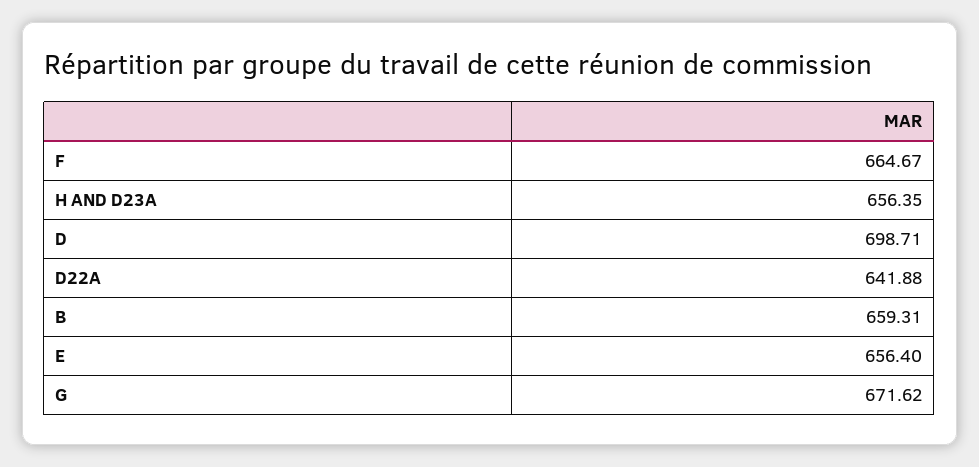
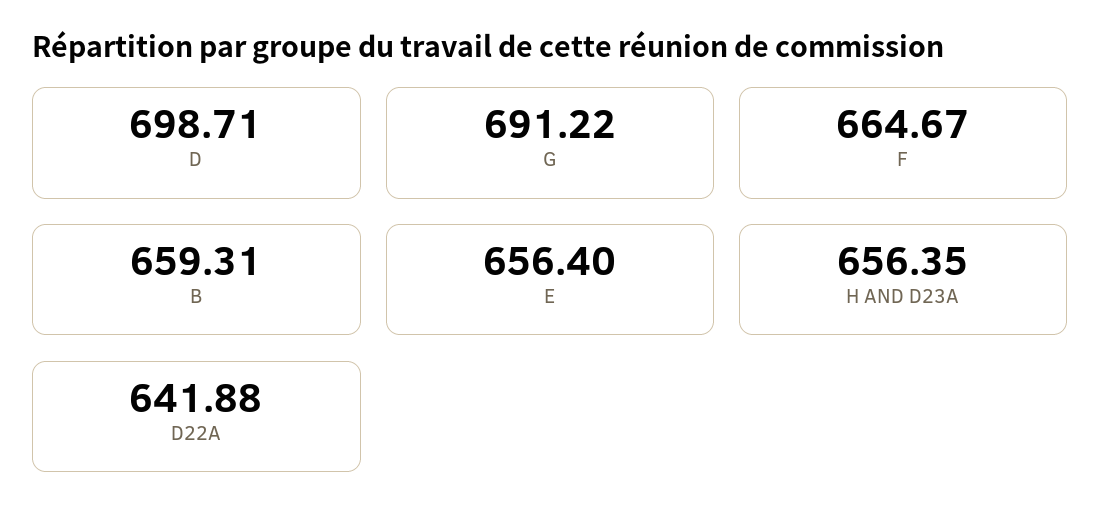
G: 671.62 -> 691.22

